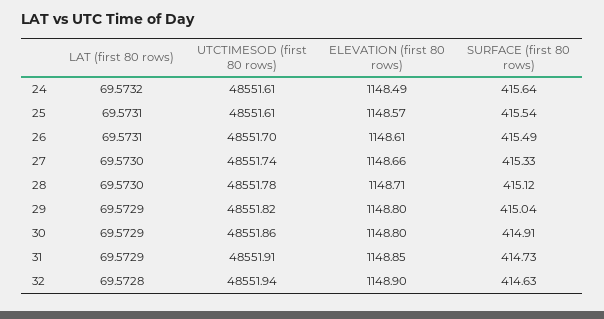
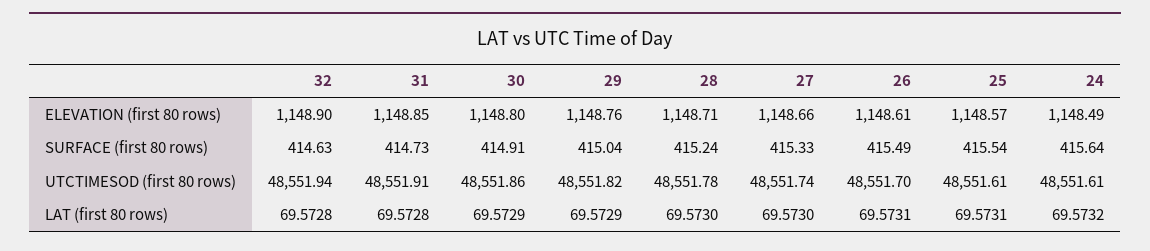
SURFACE (first 80 rows), 28: 415.12 -> 415.24
ELEVATION (first 80 rows), 29: 1148.8 -> 1148.76
LAT (first 80 rows), 31: 69.5729 -> 69.5728

